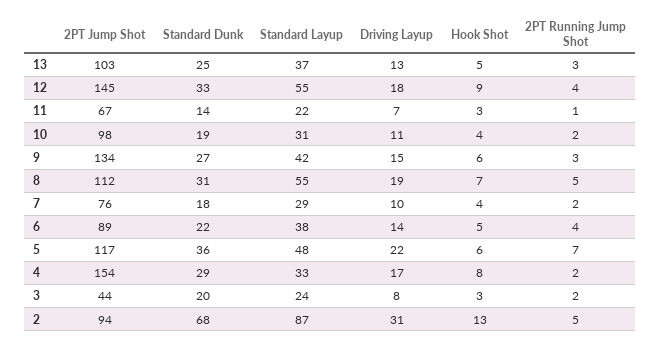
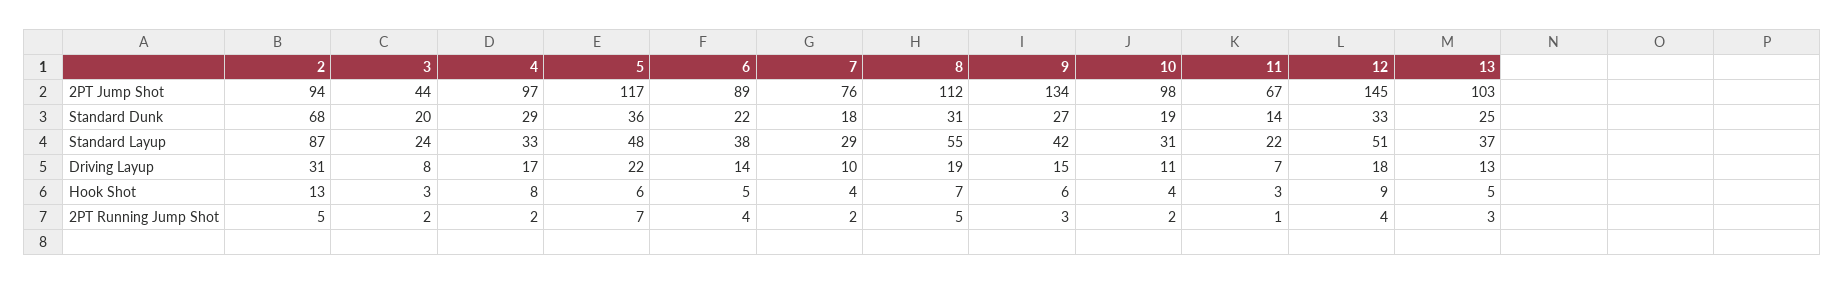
Standard Layup, 12: 55 -> 51
2PT Jump Shot, 4: 154 -> 97

